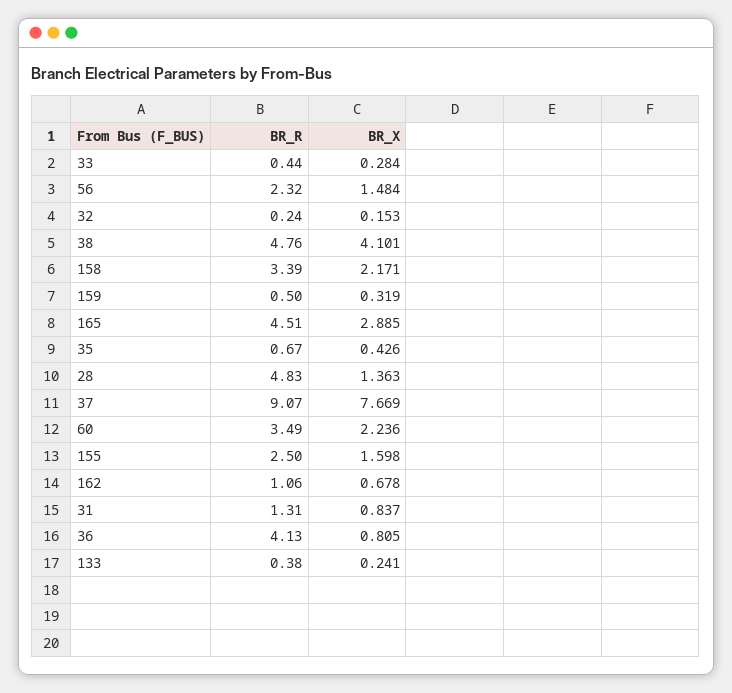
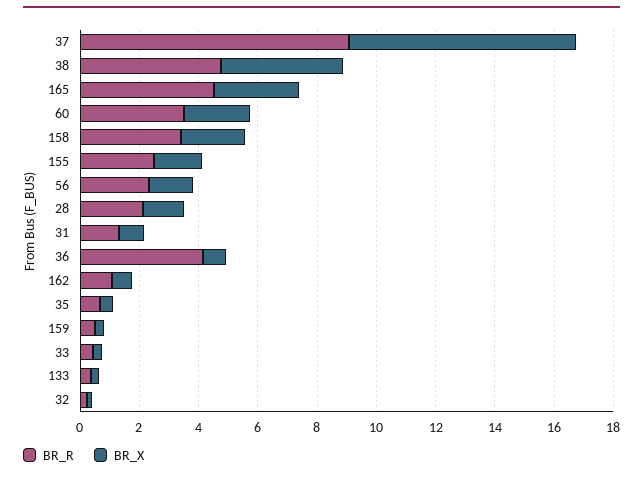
BR_R, 28: 4.83 -> 2

